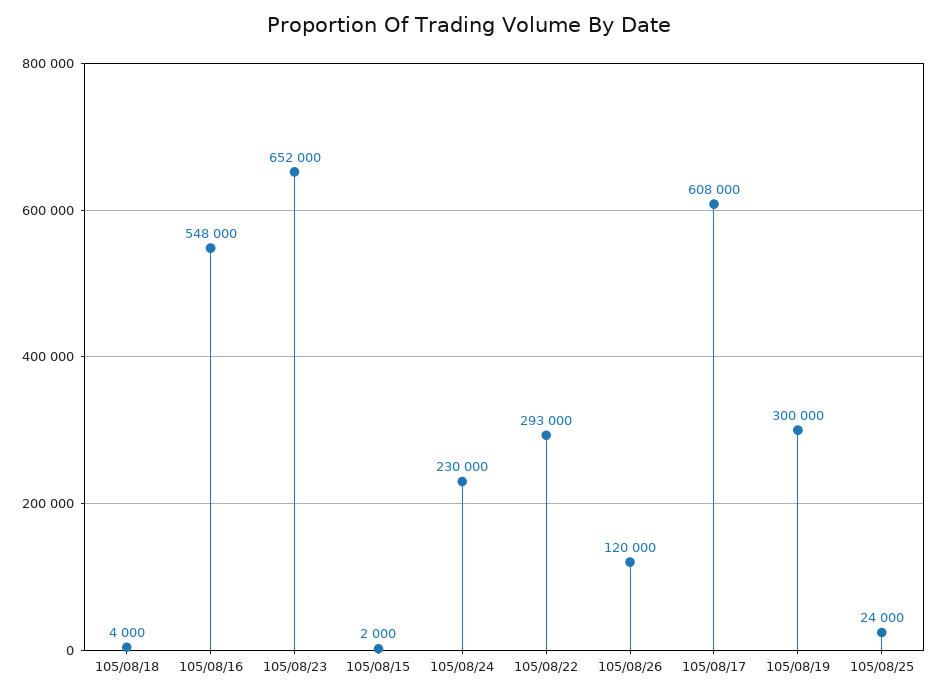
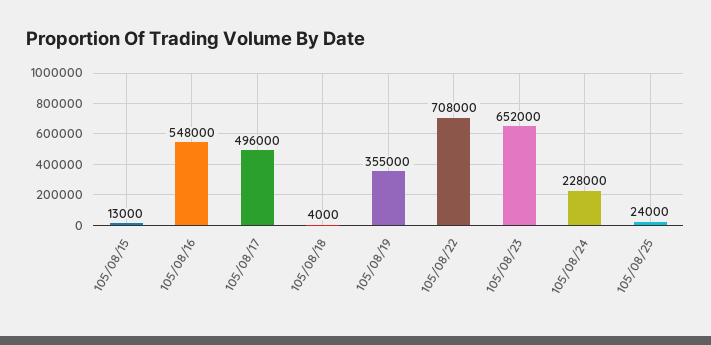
105/08/15: 2000 -> 13000
105/08/24: 230000 -> 228000
105/08/22: 293000 -> 708000
105/08/26: 120000 -> none
105/08/17: 608000 -> 496000
105/08/19: 300000 -> 355000

